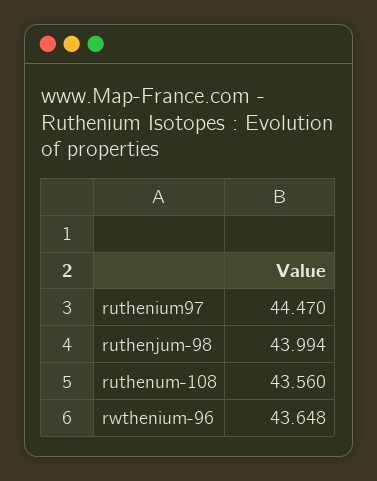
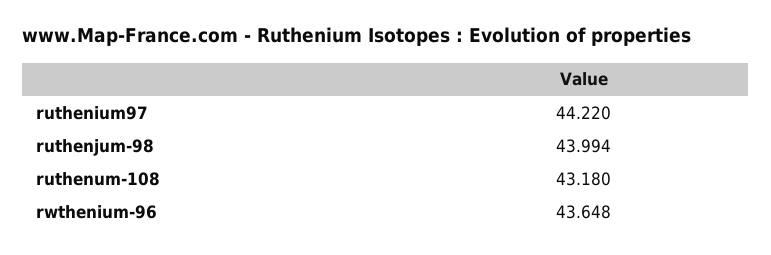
ruthenium97: 44.47 -> 44.22
ruthenum-108: 43.56 -> 43.18

